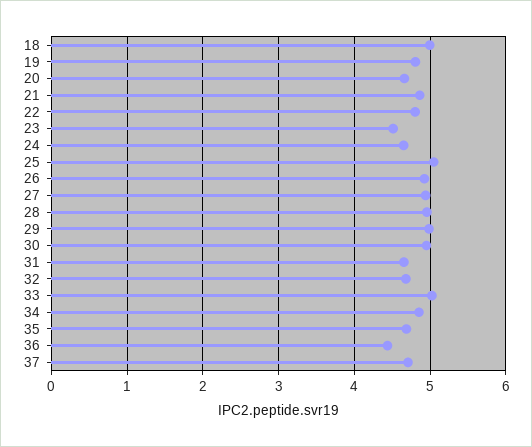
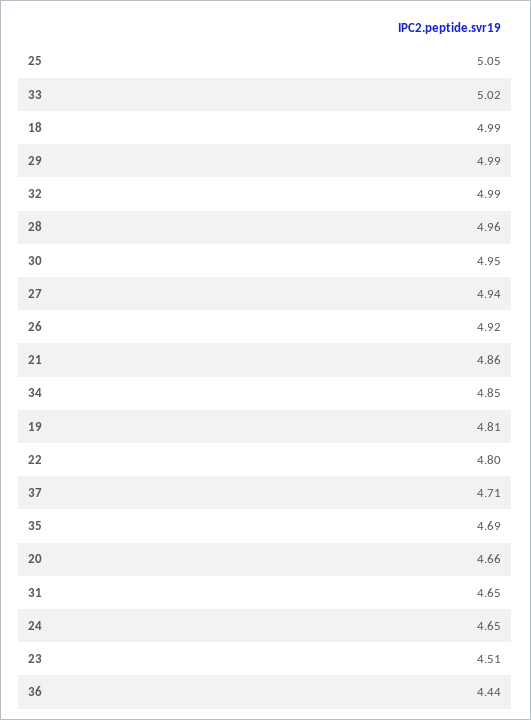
32: 4.7 -> 4.99

